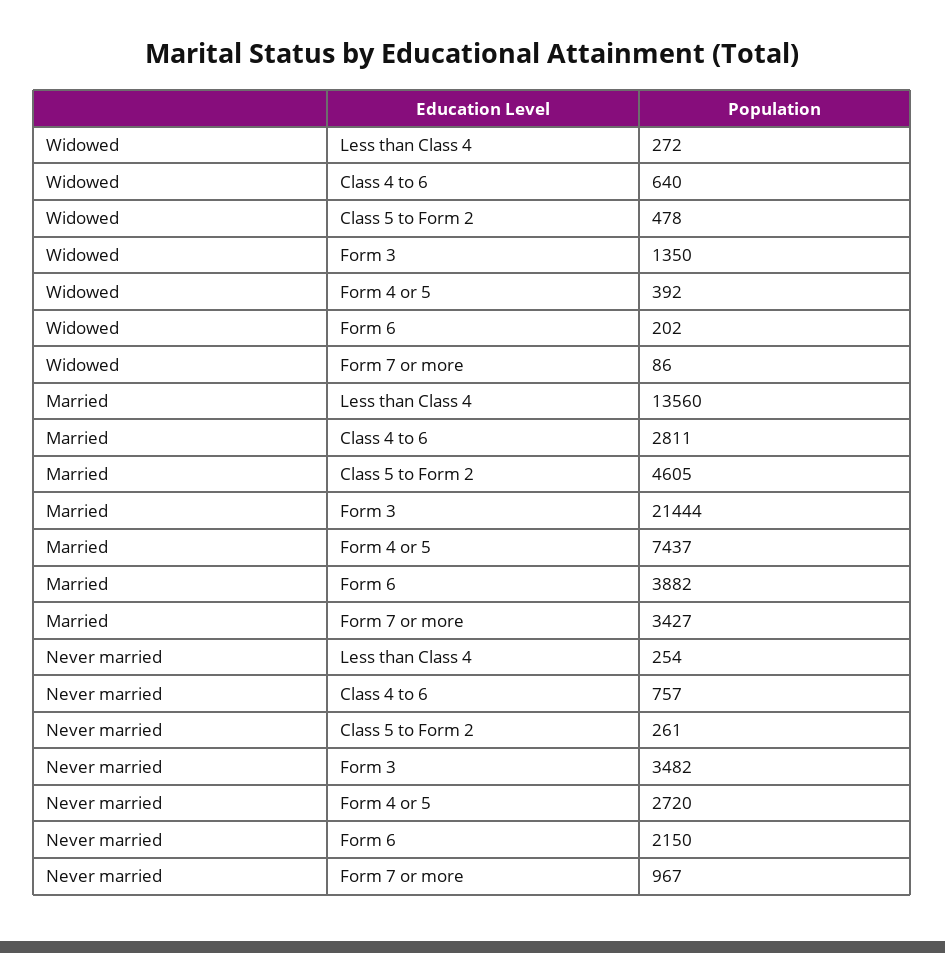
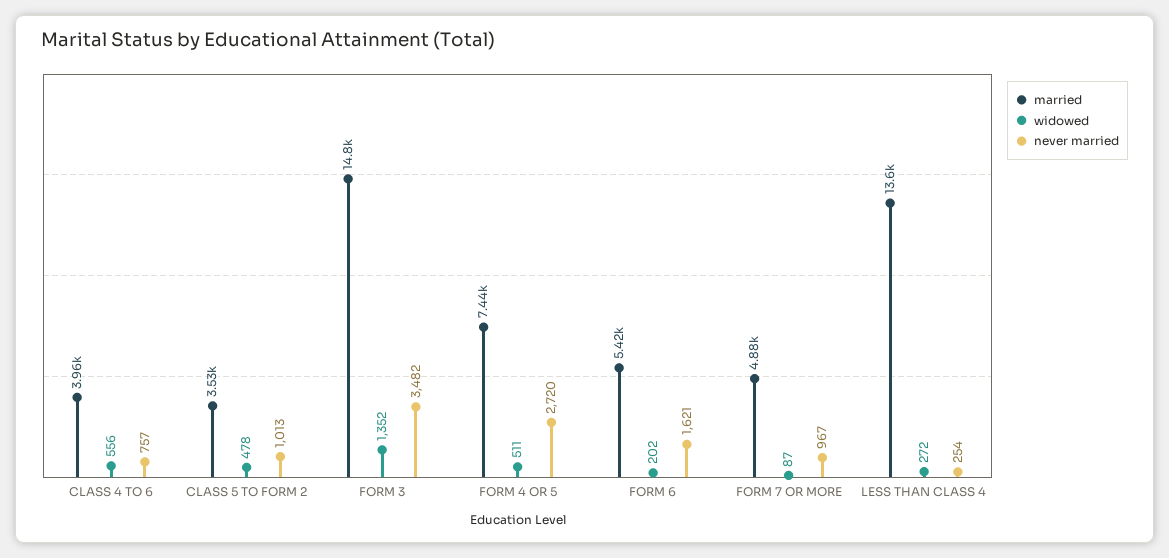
Widowed, Class 4 to 6: 640 -> 556
Widowed, Form 3: 1350 -> 1352
Widowed, Form 4 or 5: 392 -> 511
Widowed, Form 7 or more: 86 -> 87
Married, Class 4 to 6: 2811 -> 3960
Married, Class 5 to Form 2: 4605 -> 3530
Married, Form 3: 21444 -> 14800
Married, Form 6: 3882 -> 5420
Married, Form 7 or more: 3427 -> 4880
Never married, Class 5 to Form 2: 261 -> 1013
Never married, Form 6: 2150 -> 1621

